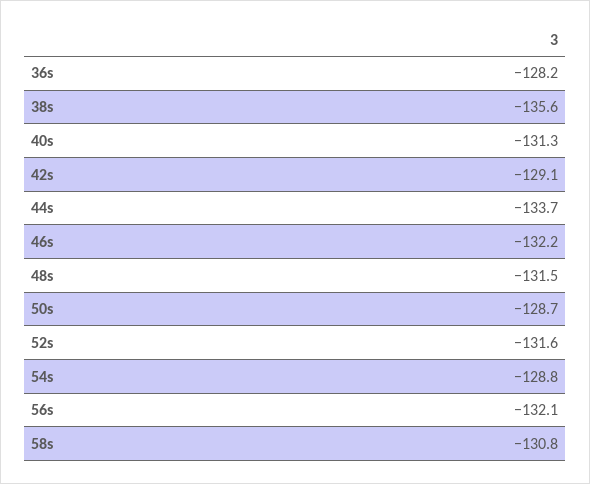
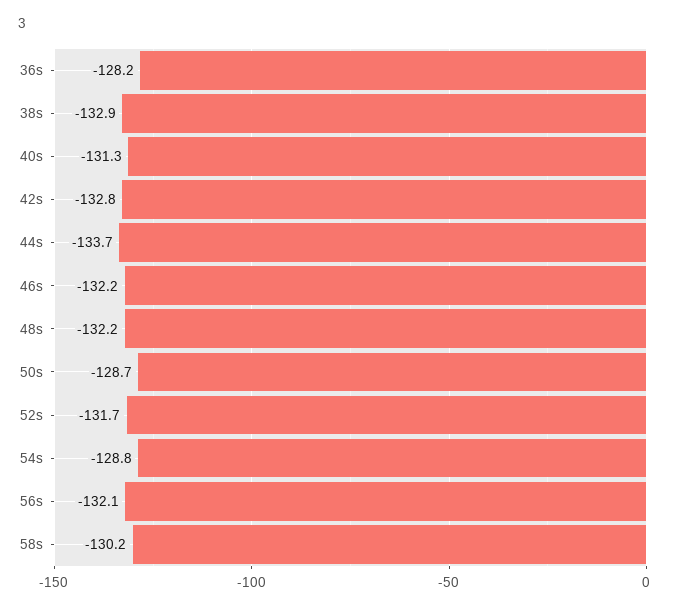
38s: -135.6 -> -132.9
42s: -129.1 -> -132.8
48s: -131.5 -> -132.2
52s: -131.6 -> -131.7
58s: -130.8 -> -130.2

